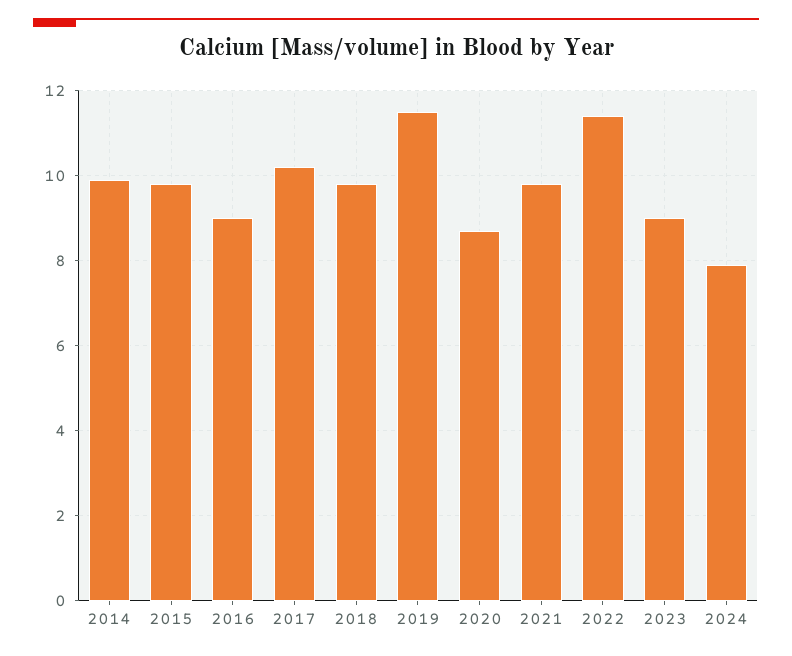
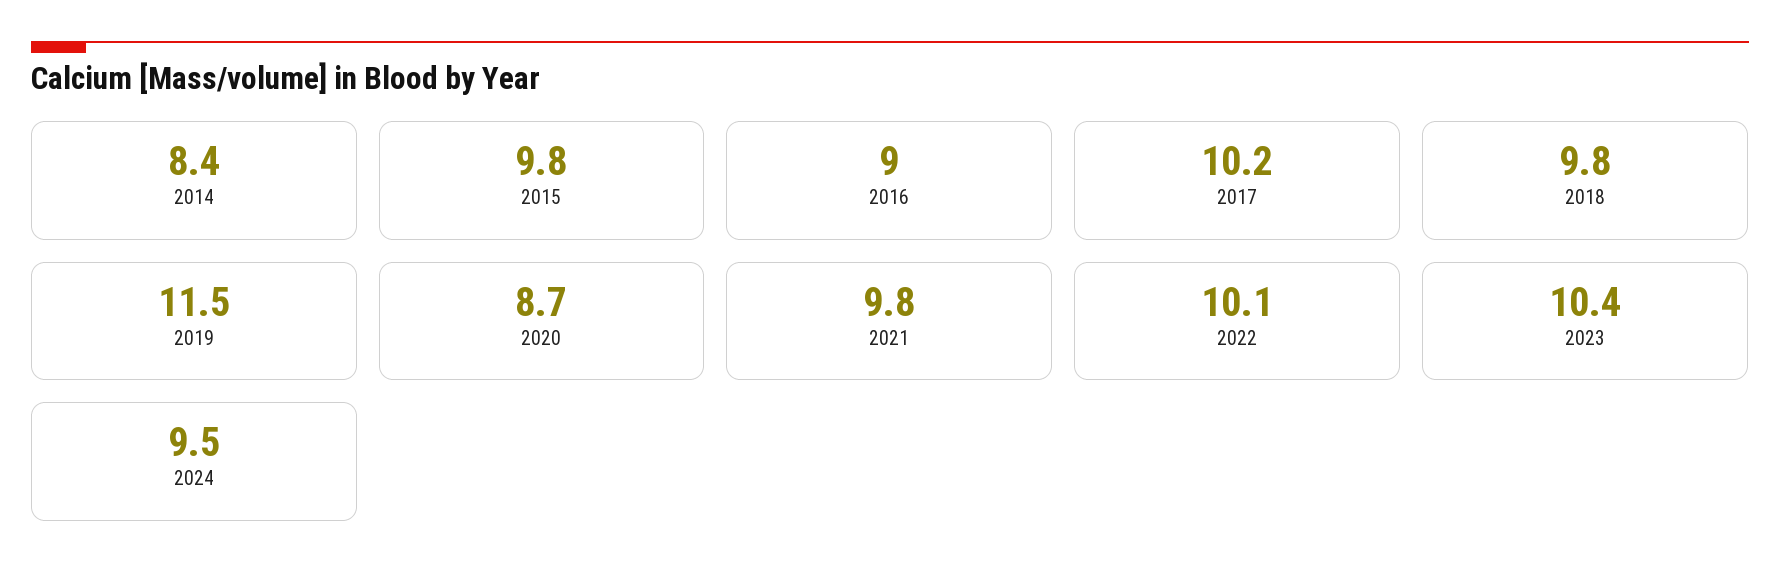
2014: 10 -> 8.4
2022: 11.5 -> 10.1
2023: 9 -> 10.4
2024: 8 -> 9.5

